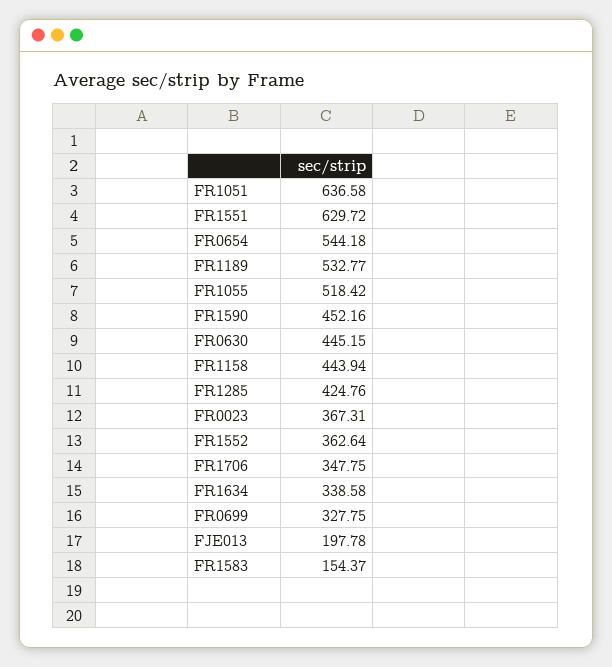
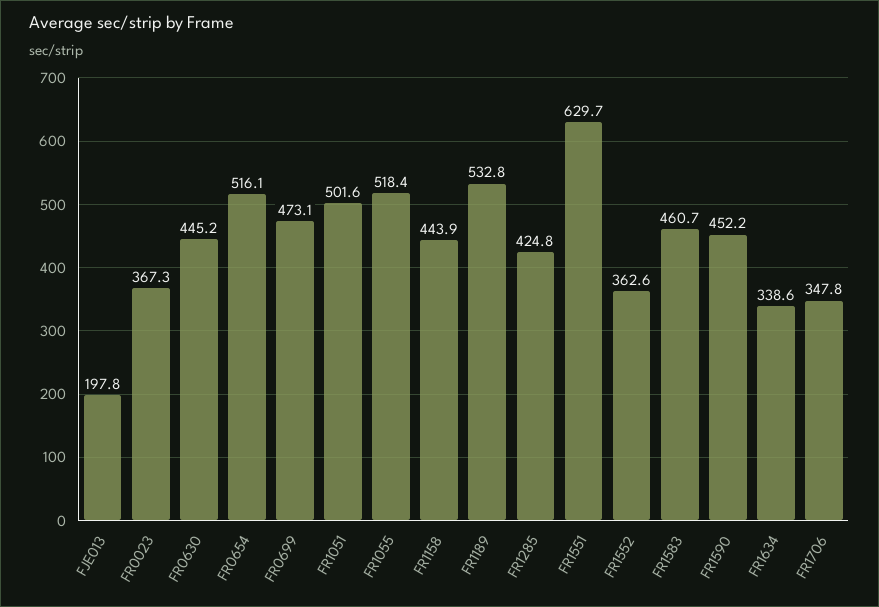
FR1051: 636.58 -> 501.6
FR0654: 544.18 -> 516.1
FR0699: 327.75 -> 473.1
FR1583: 154.37 -> 460.7

